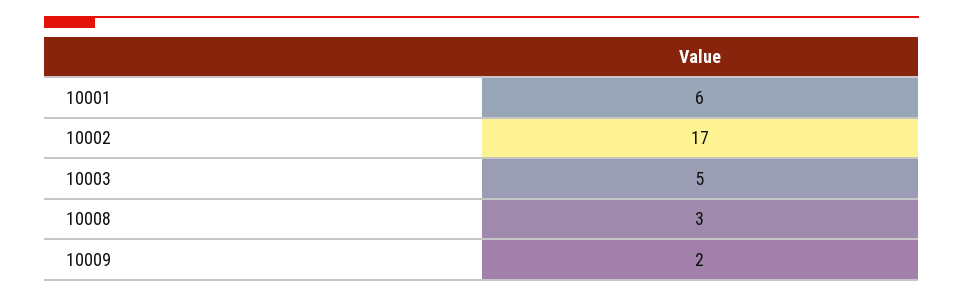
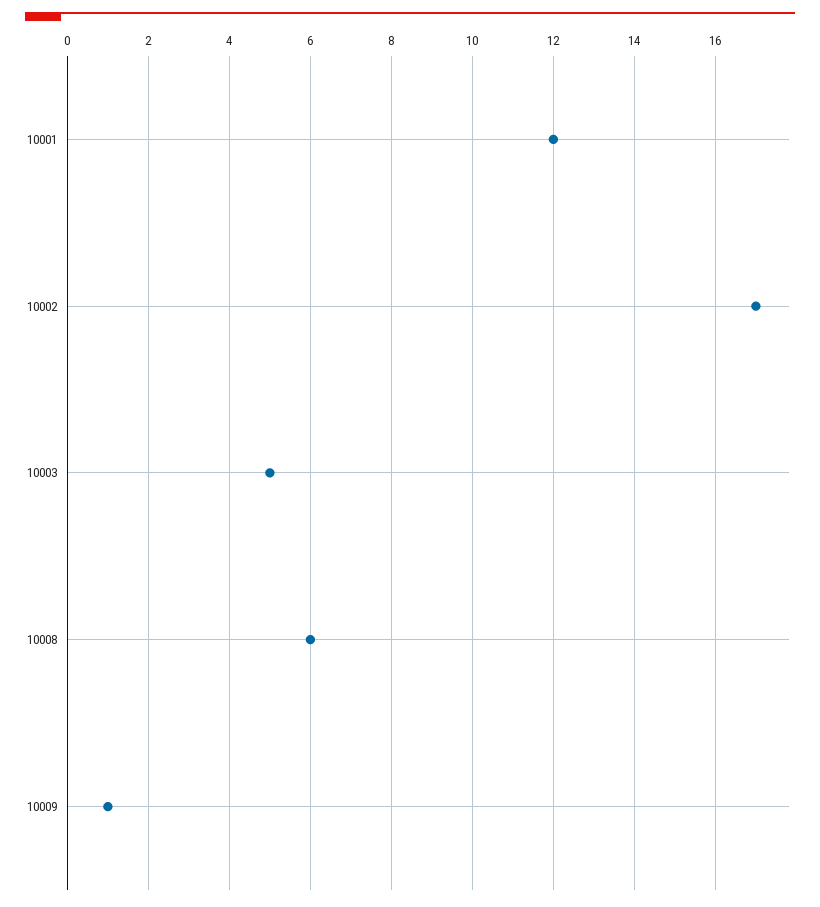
10001: 6 -> 12
10008: 3 -> 6
10009: 2 -> 1

